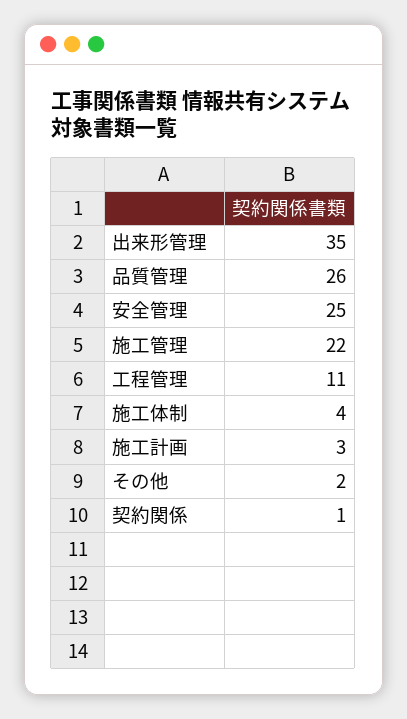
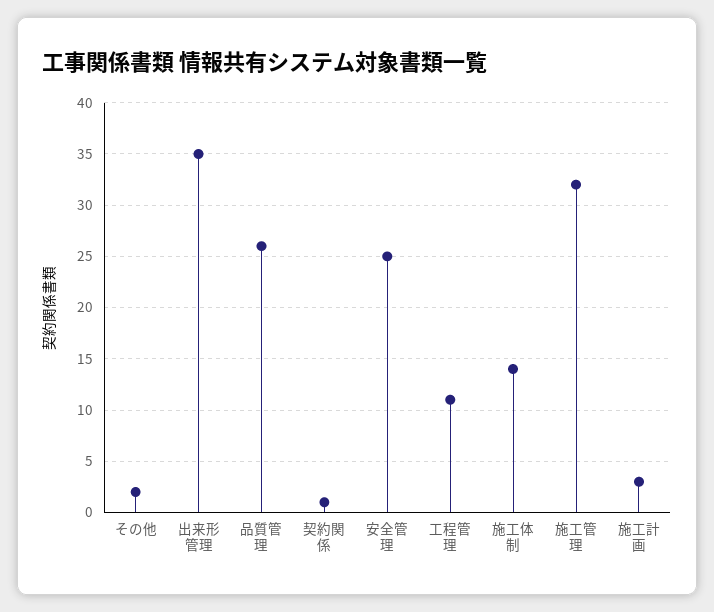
施工管理: 22 -> 32
施工体制: 4 -> 14

